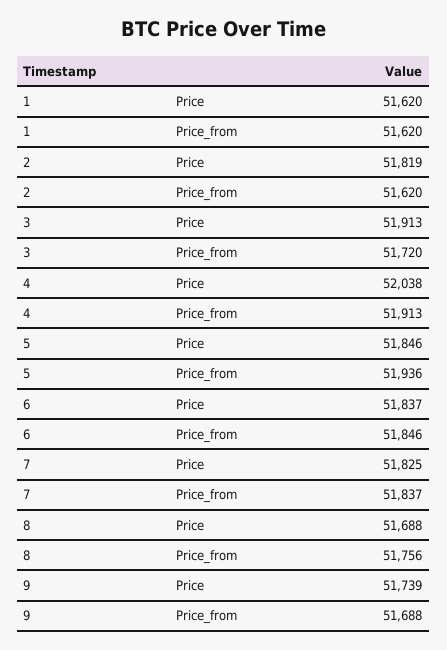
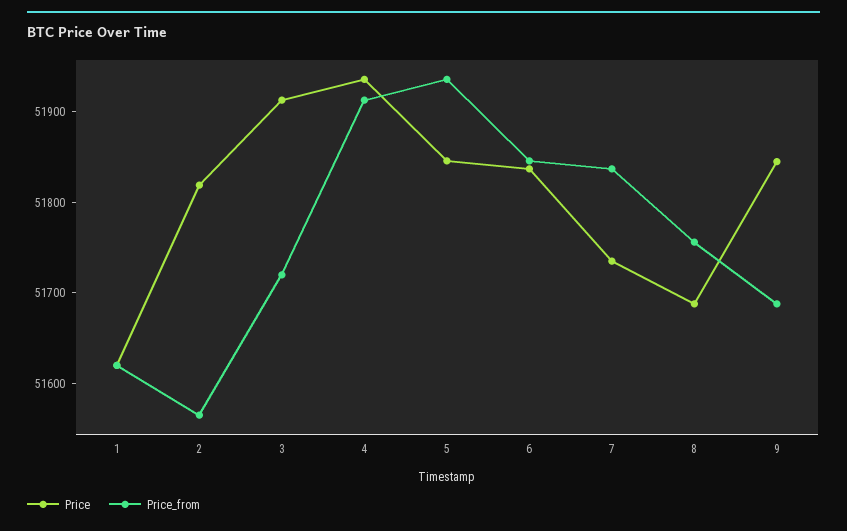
Price_from, 2: 51620 -> 51560
Price, 4: 52038 -> 51940
Price, 7: 51825 -> 51740
Price, 9: 51739 -> 51840

